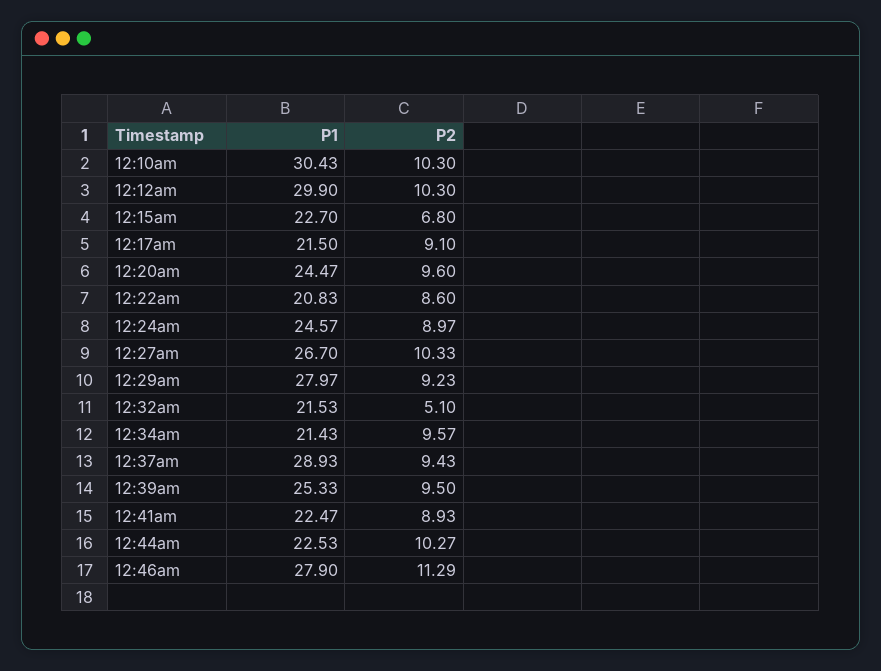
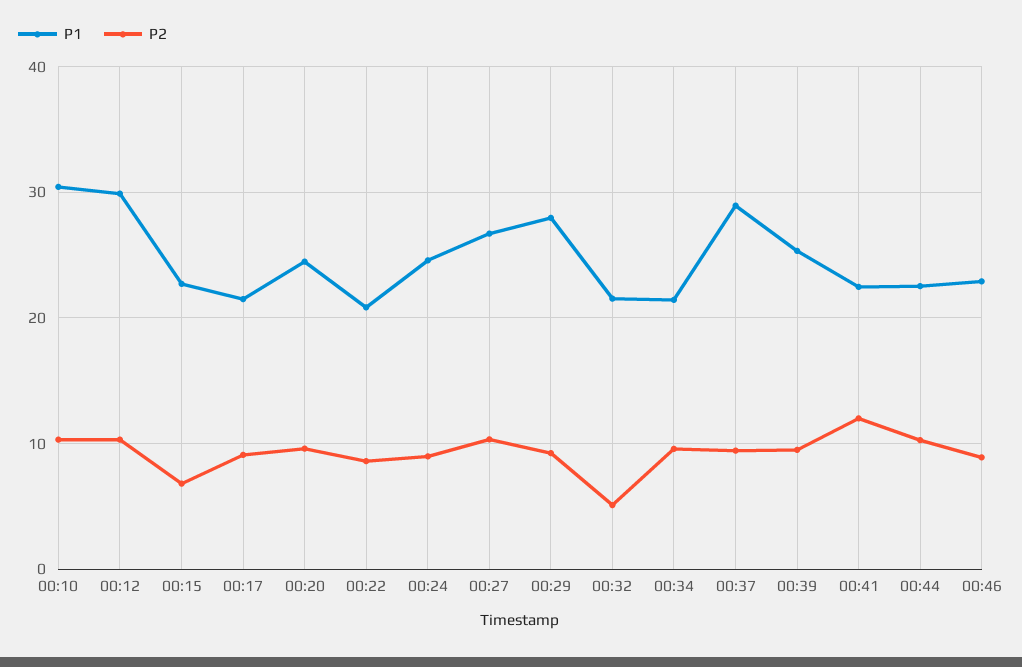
P2, 12:41am: 8.93 -> 12
P1, 12:46am: 27.9 -> 23
P2, 12:46am: 11.29 -> 9

